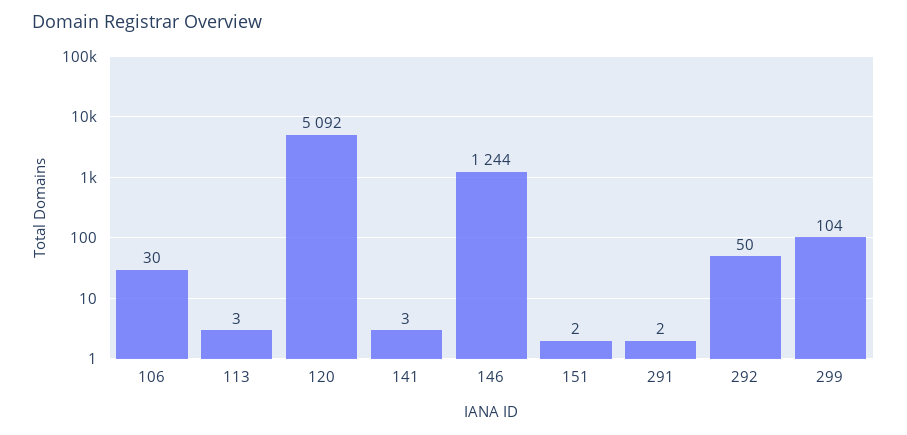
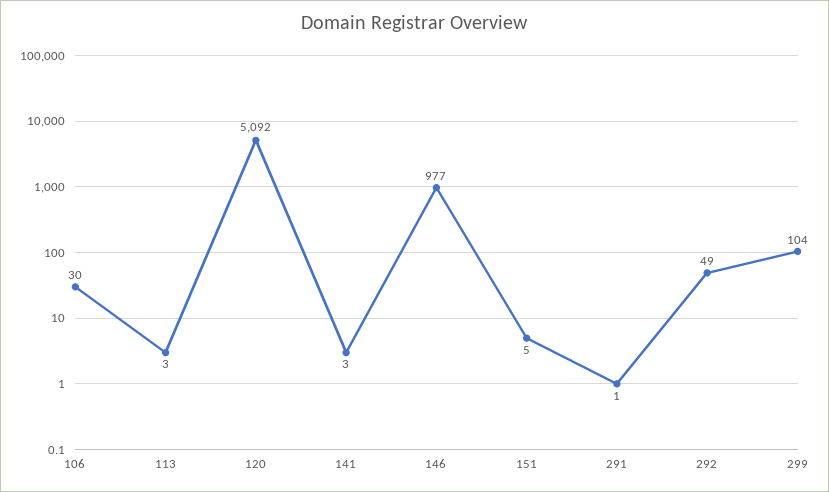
146: 1244 -> 977
151: 2 -> 5
291: 2 -> 1
292: 50 -> 49

